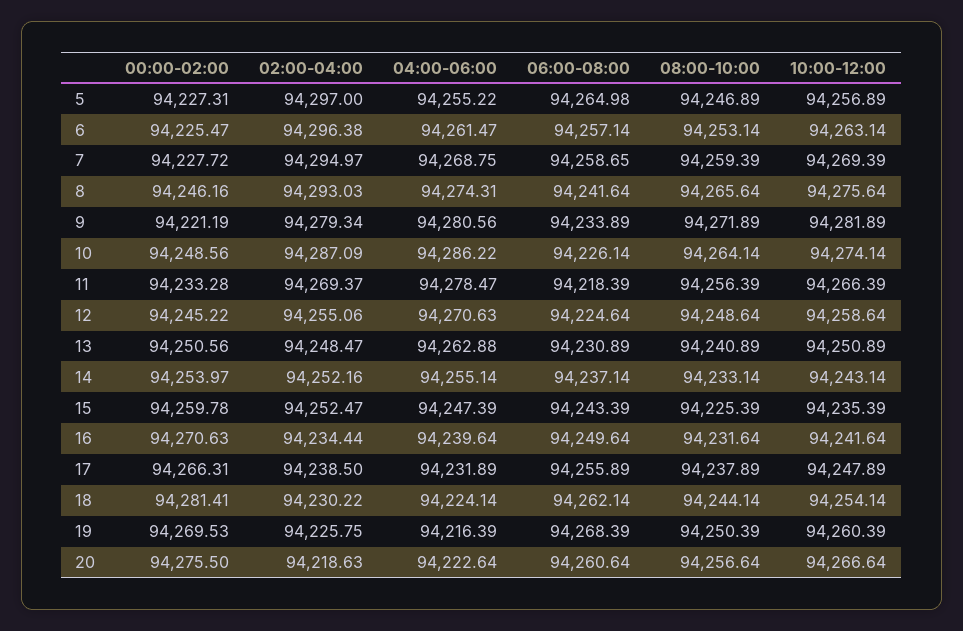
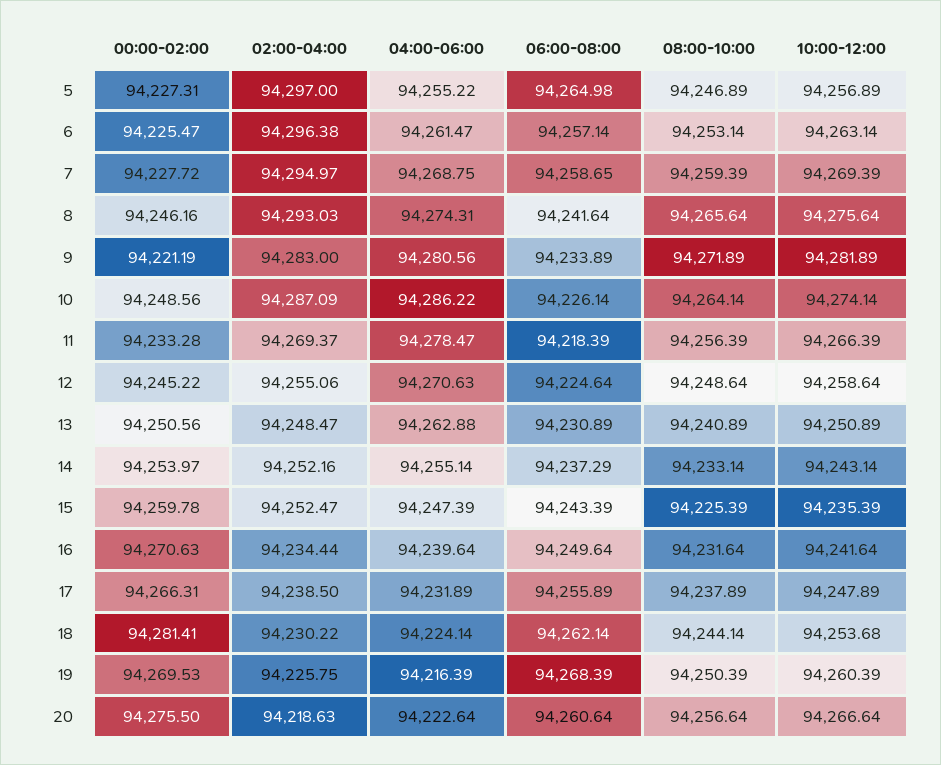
02:00-04:00, 9: 94279.34 -> 94283
06:00-08:00, 14: 94237.14 -> 94237.29
10:00-12:00, 18: 94254.14 -> 94253.68

